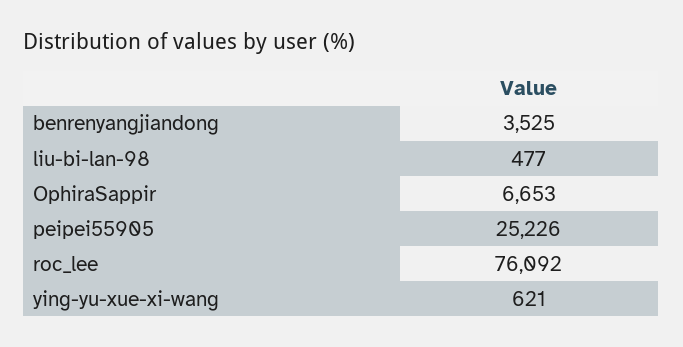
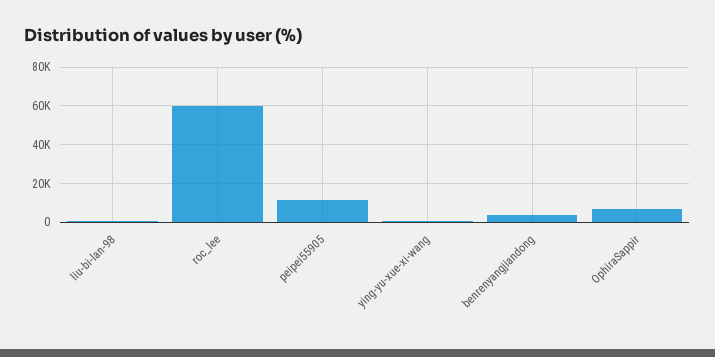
peipei55905: 25226 -> 10000
roc_lee: 76092 -> 60000

